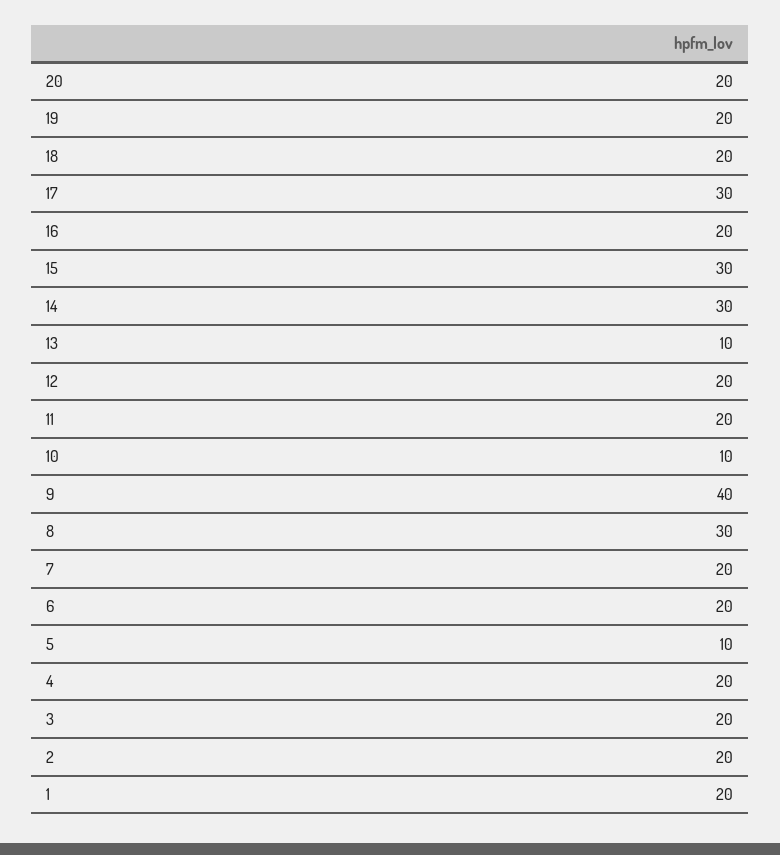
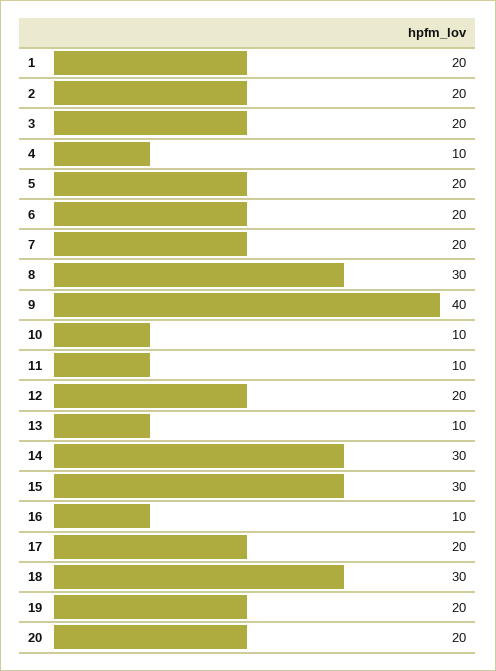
18: 20 -> 30
17: 30 -> 20
16: 20 -> 10
11: 20 -> 10
5: 10 -> 20
4: 20 -> 10

